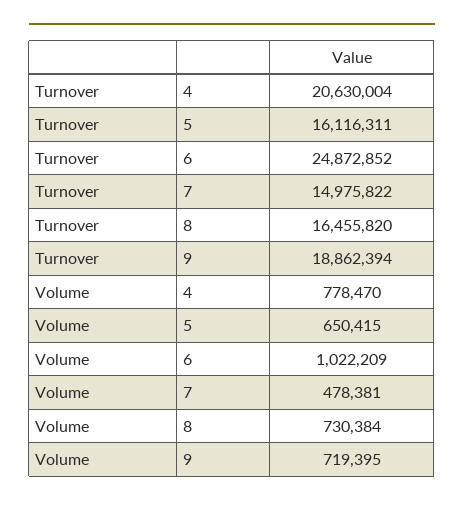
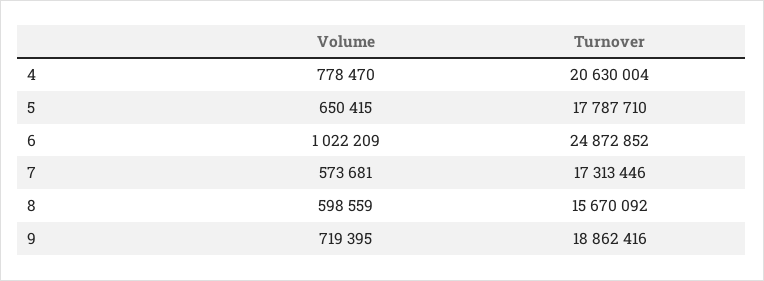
Turnover, 5: 16116311 -> 17787710
Turnover, 7: 14975822 -> 17313446
Turnover, 8: 16455820 -> 15670092
Turnover, 9: 18862394 -> 18862416
Volume, 7: 478381 -> 573681
Volume, 8: 730384 -> 598559

